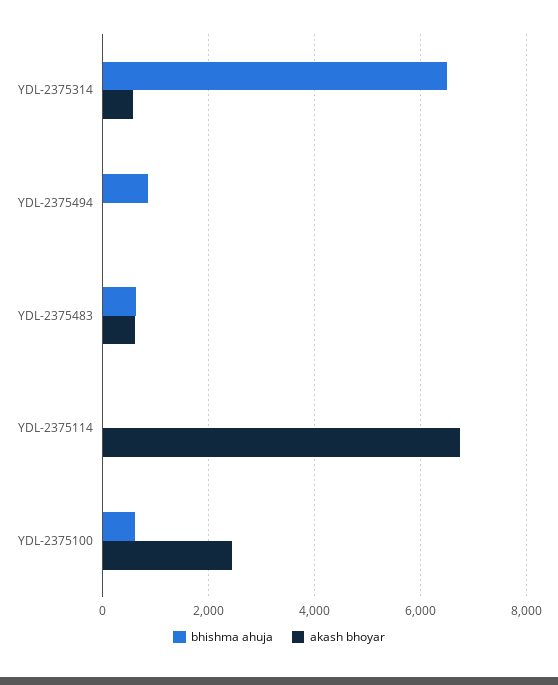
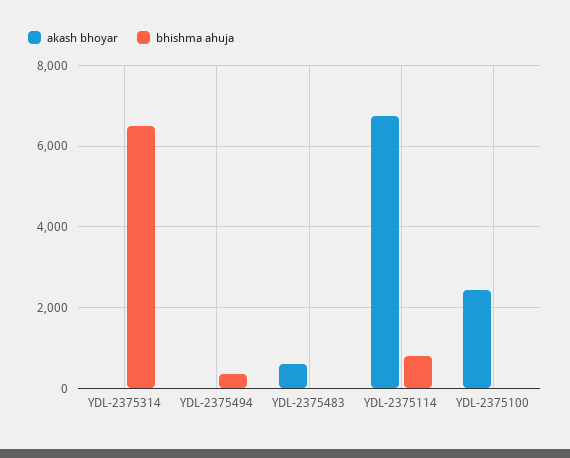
akash bhoyar, YDL-2375314: 600 -> 0
bhishma ahuja, YDL-2375494: 800 -> 400
bhishma ahuja, YDL-2375483: 600 -> 0
bhishma ahuja, YDL-2375114: 0 -> 800
bhishma ahuja, YDL-2375100: 600 -> 0

